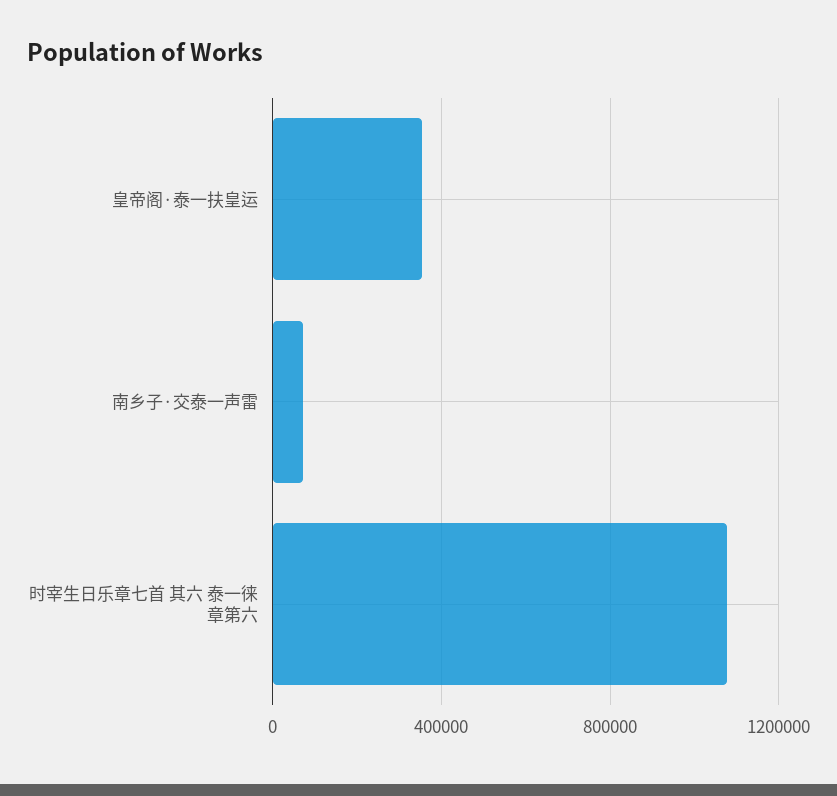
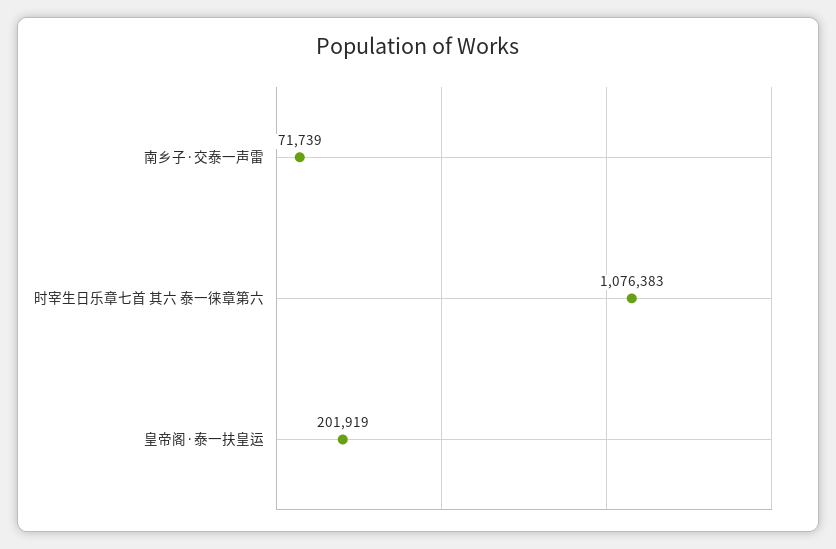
皇帝阁·泰一扶皇运: 350000 -> 201919

